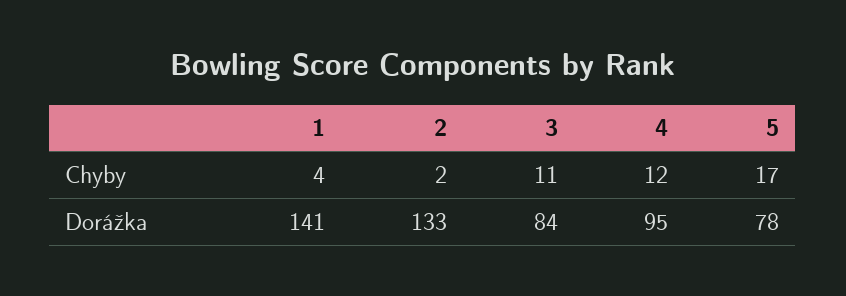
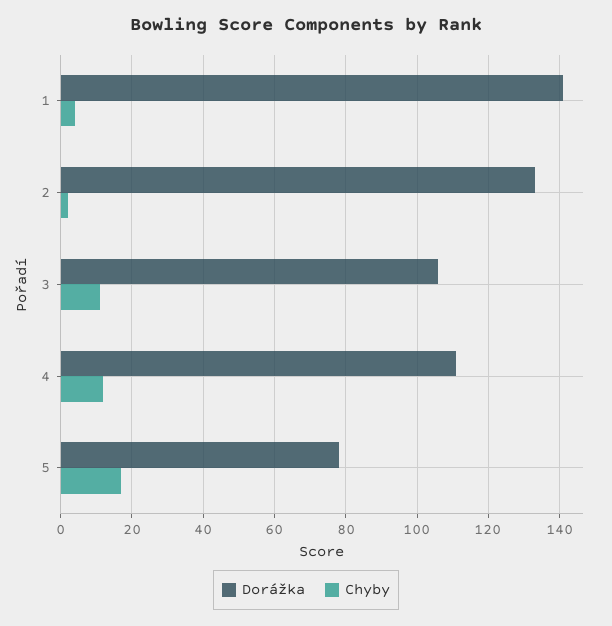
Dorážka, 3: 84 -> 105
Dorážka, 4: 95 -> 110

